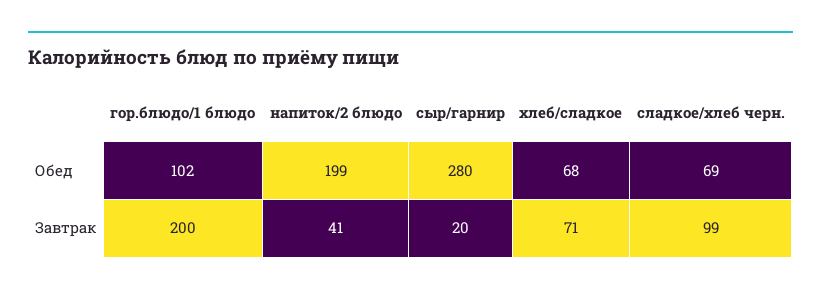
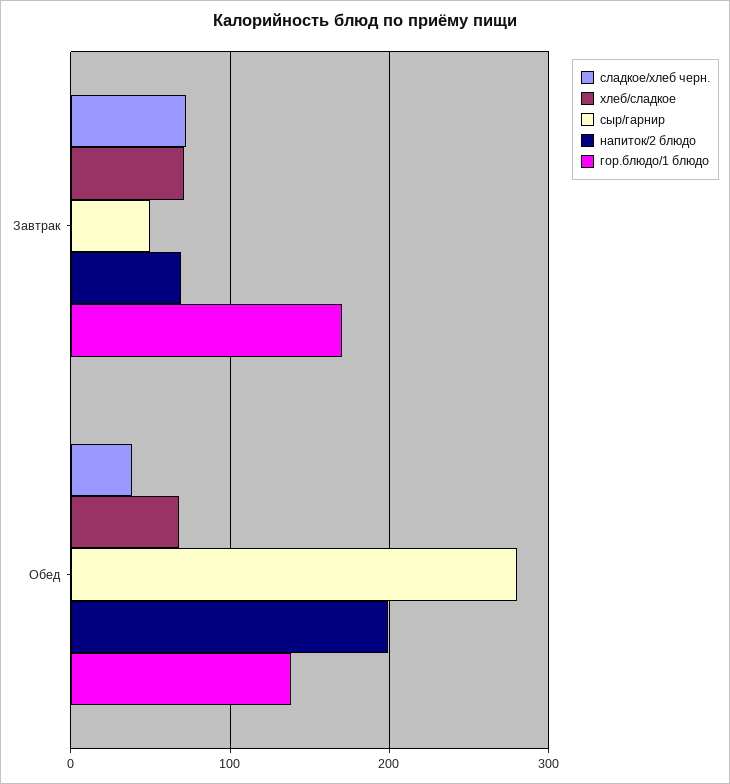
гор.блюдо/1 блюдо, Обед: 102 -> 140
сладкое/хлеб черн., Обед: 69 -> 40
гор.блюдо/1 блюдо, Завтрак: 200 -> 170
напиток/2 блюдо, Завтрак: 41 -> 70
сыр/гарнир, Завтрак: 20 -> 50
сладкое/хлеб черн., Завтрак: 99 -> 70

